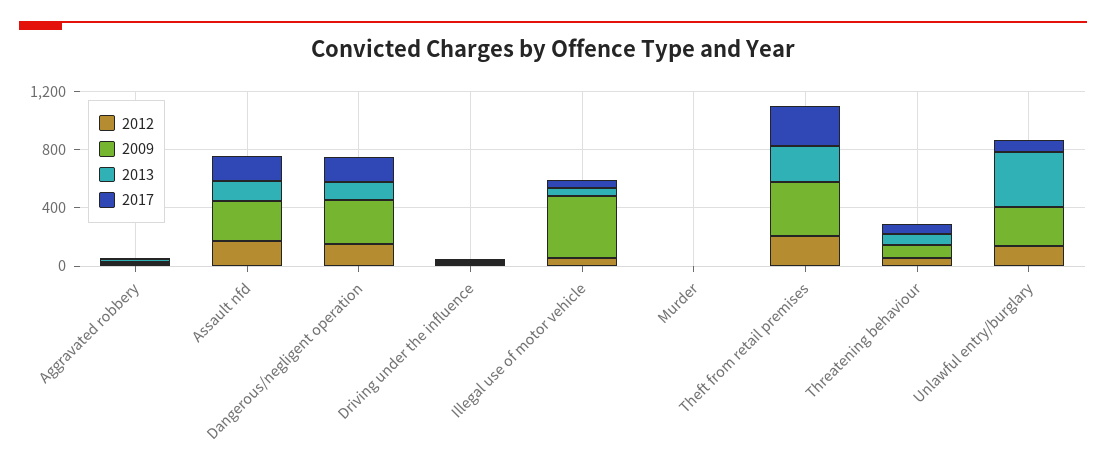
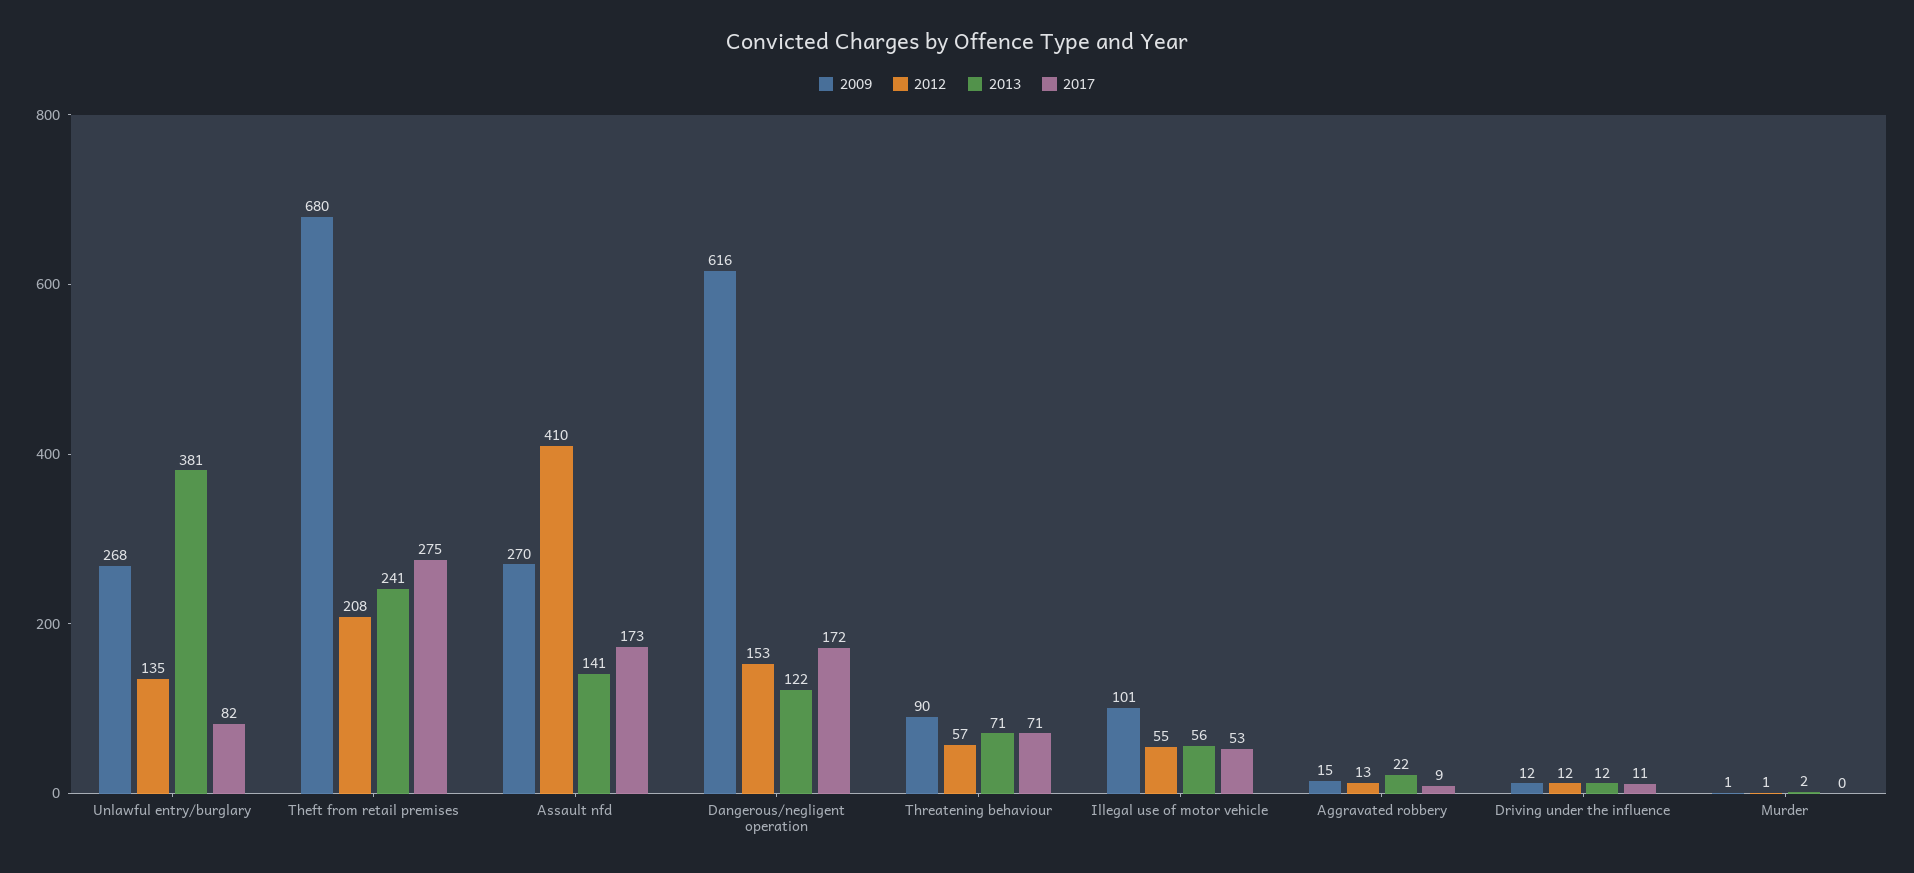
2012, Assault nfd: 200 -> 410
2009, Dangerous/negligent operation: 300 -> 616
2009, Illegal use of motor vehicle: 400 -> 101
2009, Theft from retail premises: 400 -> 680

